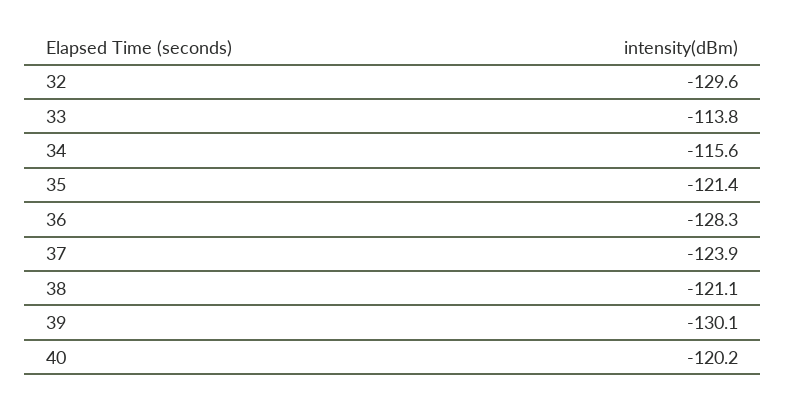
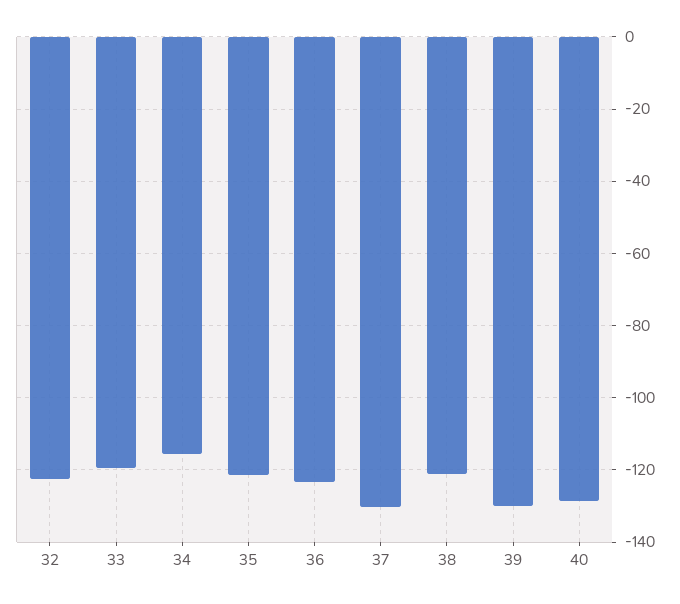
32: -129.6 -> -122
33: -113.8 -> -120
36: -128.3 -> -124
37: -123.9 -> -130
40: -120.2 -> -128

